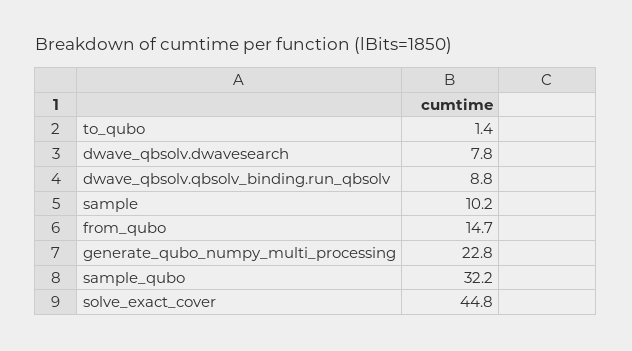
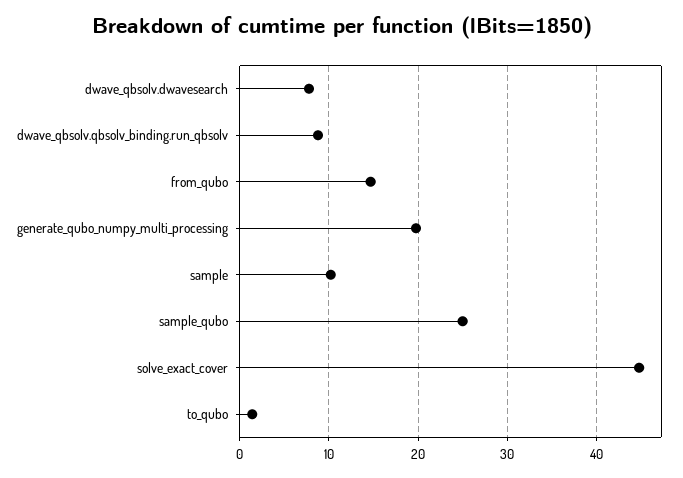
generate_qubo_numpy_multi_processing: 22.8 -> 20
sample_qubo: 32.2 -> 25

